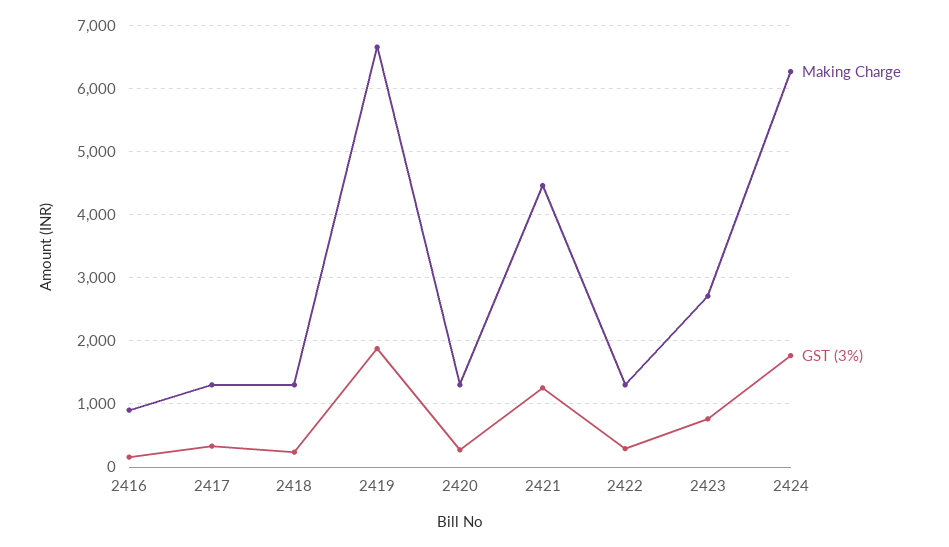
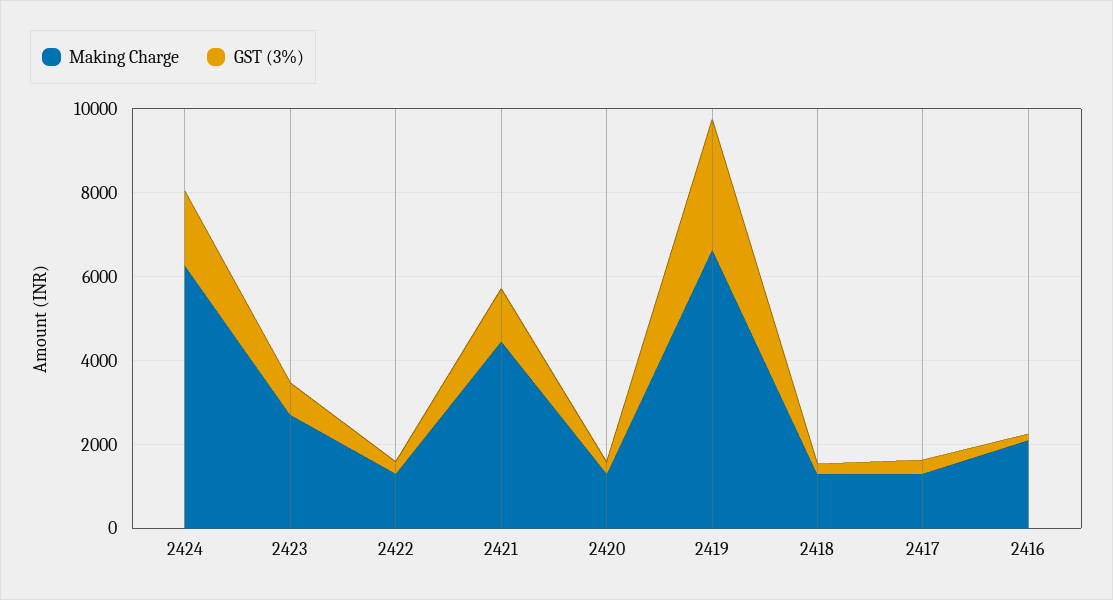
Making Charge, 2416: 900 -> 2000
GST (3%), 2419: 1900 -> 3000

